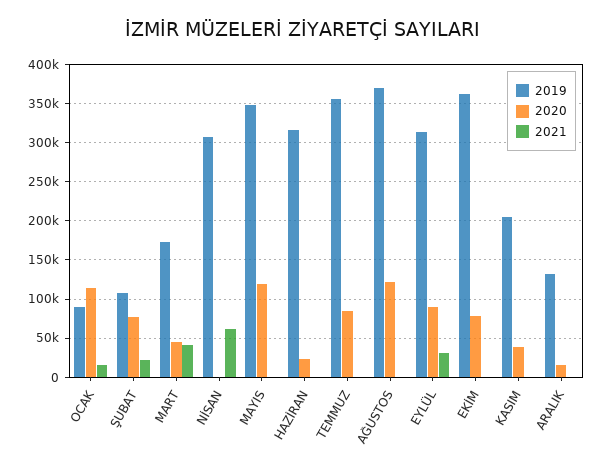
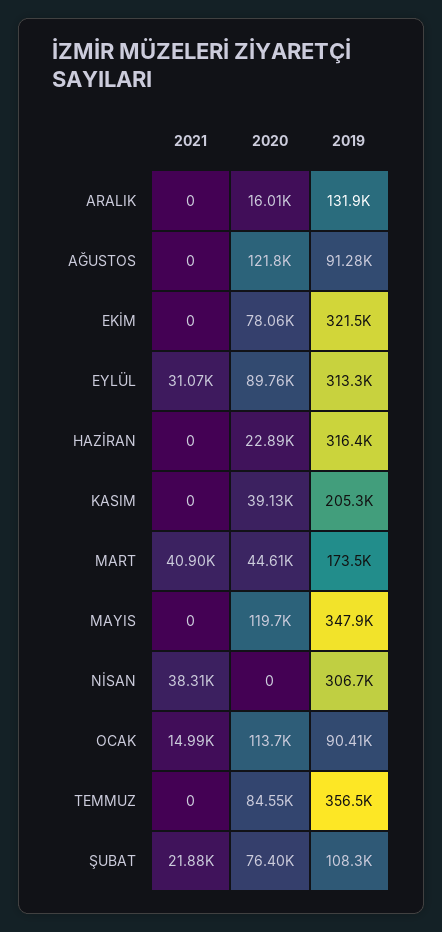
2021, NİSAN: 60000 -> 38310
2019, AĞUSTOS: 370000 -> 91280
2019, EKİM: 360000 -> 321500

